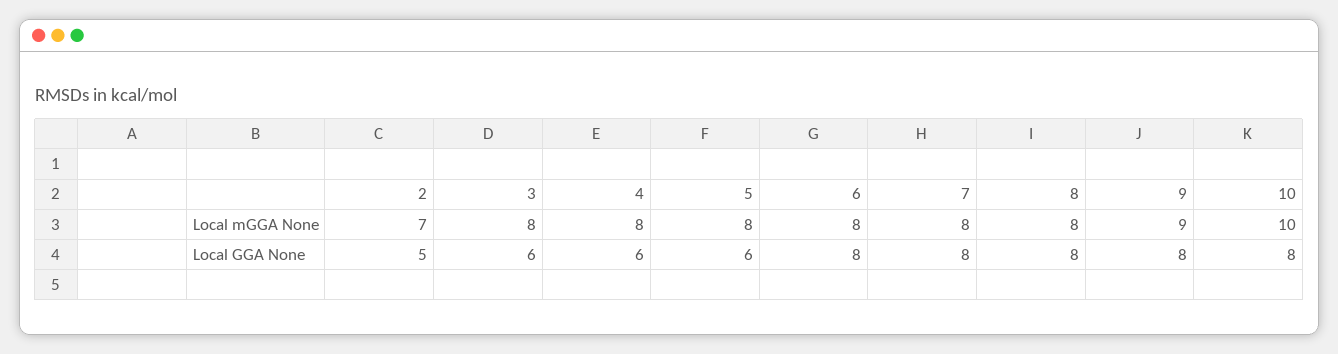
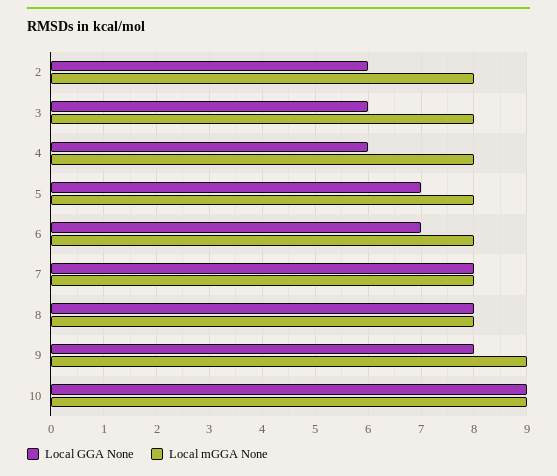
Local mGGA None, 2: 7 -> 8
Local mGGA None, 10: 10 -> 9
Local GGA None, 2: 5 -> 6
Local GGA None, 5: 6 -> 7
Local GGA None, 6: 8 -> 7
Local GGA None, 10: 8 -> 9

